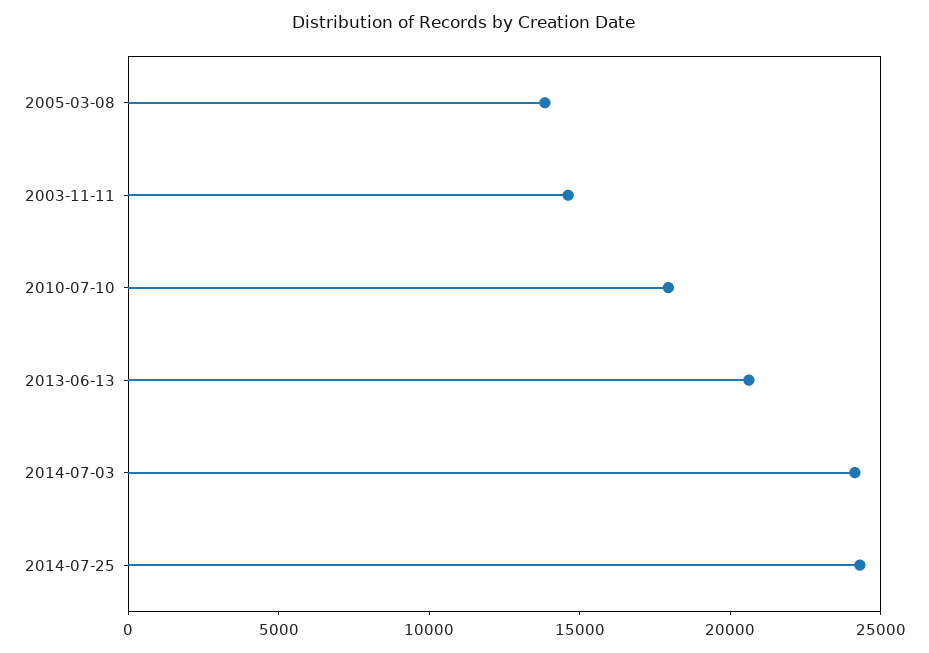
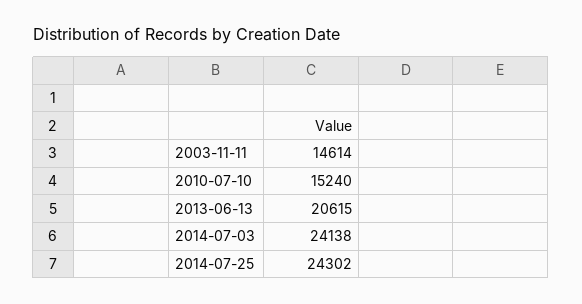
2005-03-08: 14000 -> none
2010-07-10: 18000 -> 15240

